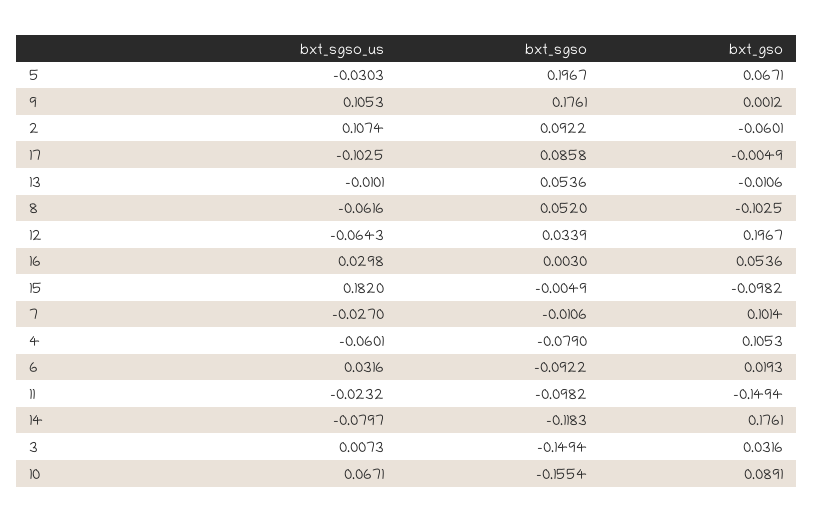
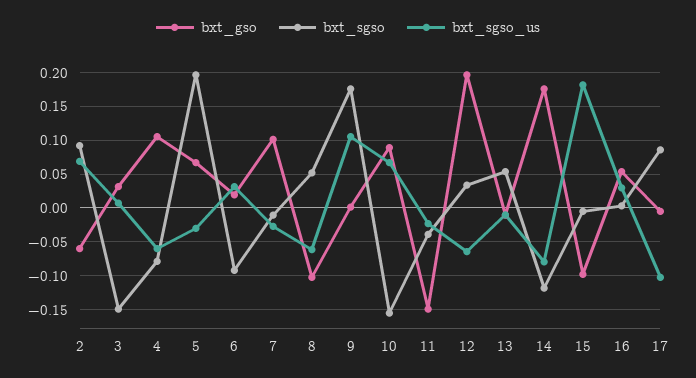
bxt_sgso_us, 2: 0.1074 -> 0.07
bxt_sgso, 11: -0.0982 -> -0.04

